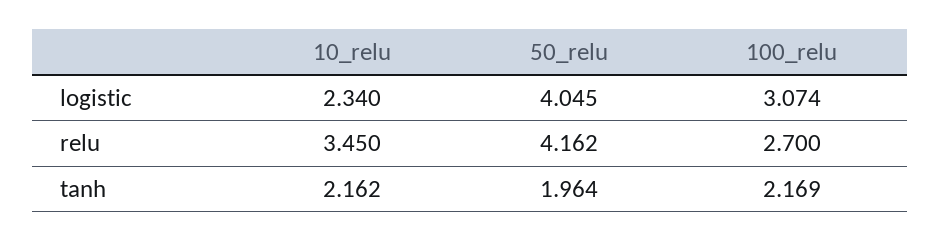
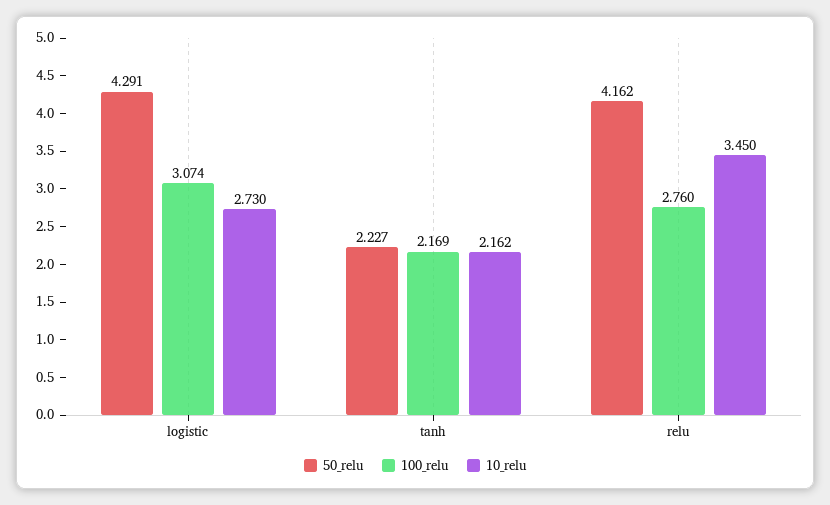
10_relu, logistic: 2.34 -> 2.73
50_relu, logistic: 4.045 -> 4.291
100_relu, relu: 2.7 -> 2.76
50_relu, tanh: 1.964 -> 2.227

